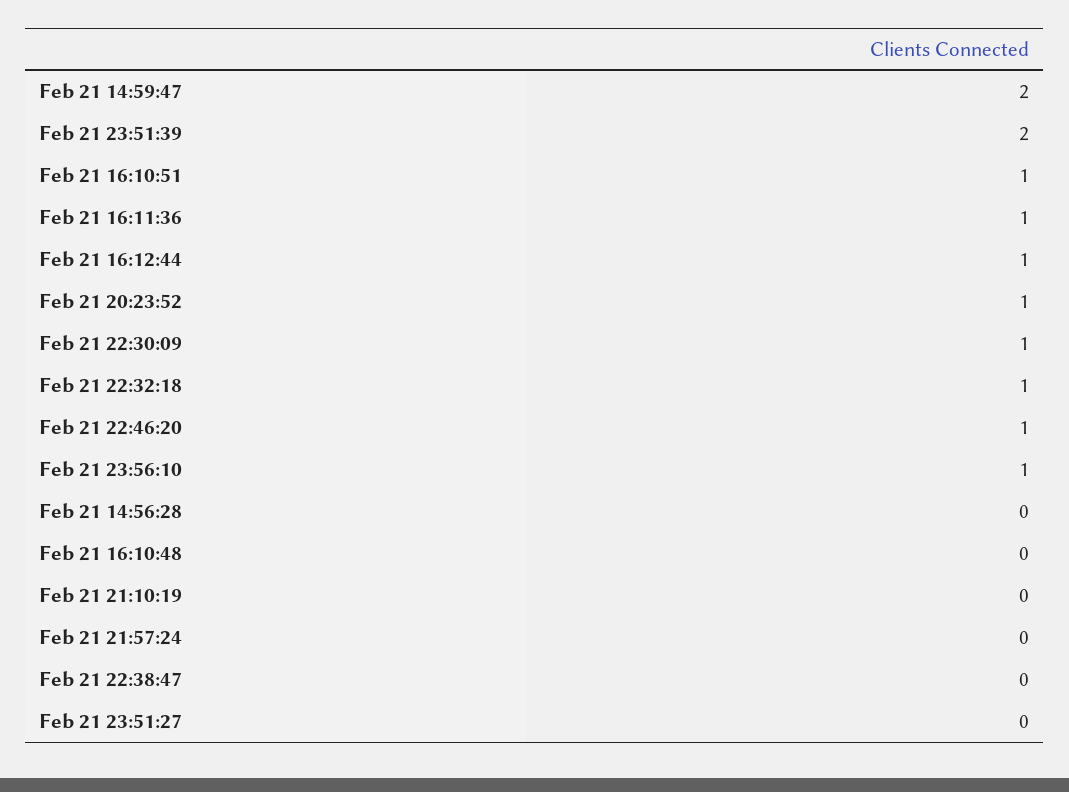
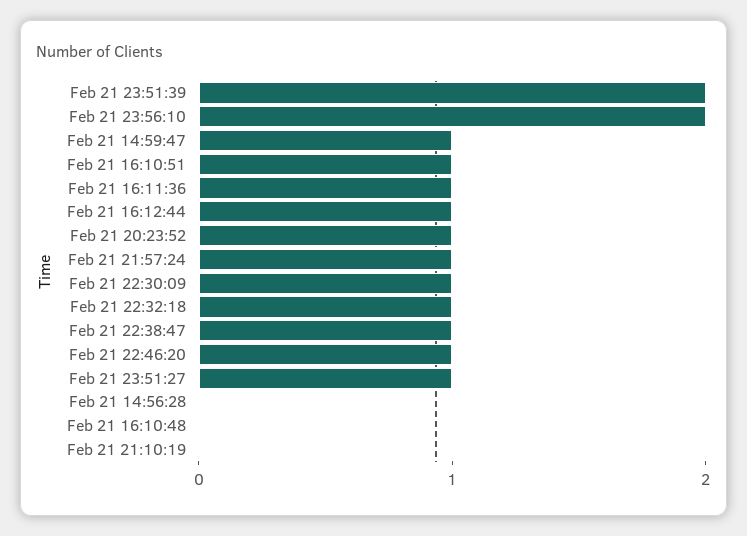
Feb 21 14:59:47: 2 -> 1
Feb 21 23:56:10: 1 -> 2
Feb 21 21:57:24: 0 -> 1
Feb 21 22:38:47: 0 -> 1
Feb 21 23:51:27: 0 -> 1

